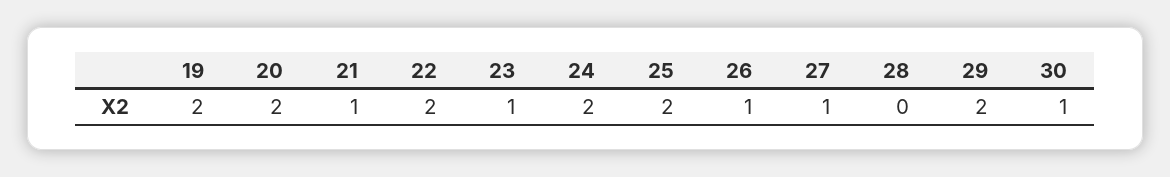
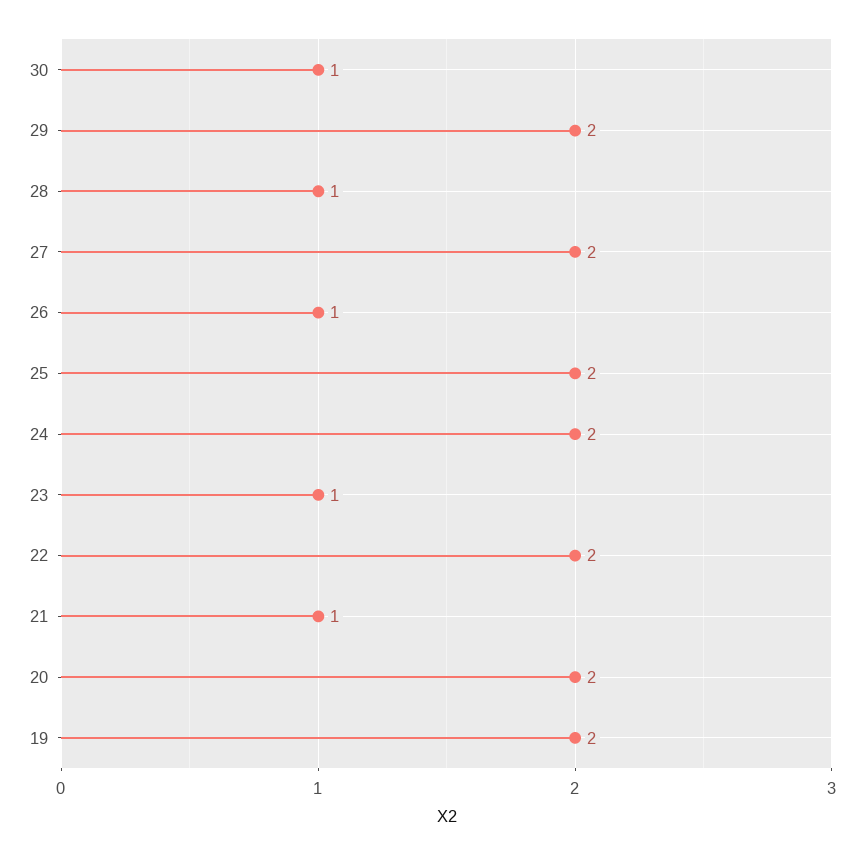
27: 1 -> 2
28: 0 -> 1

